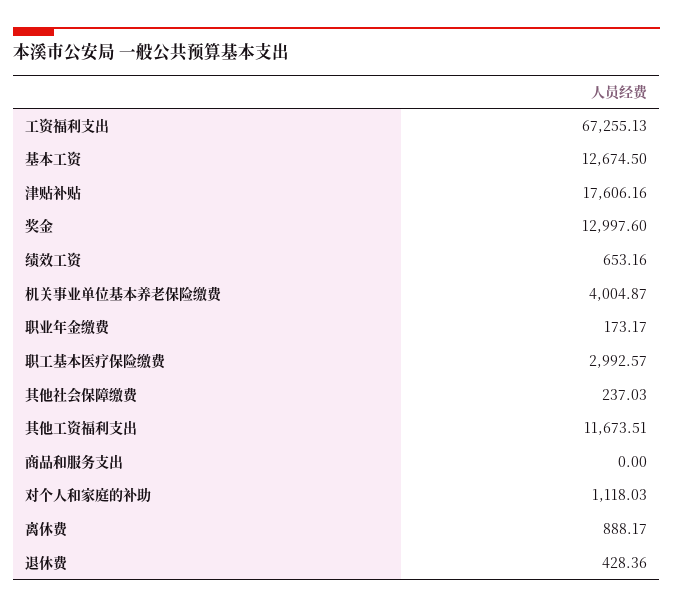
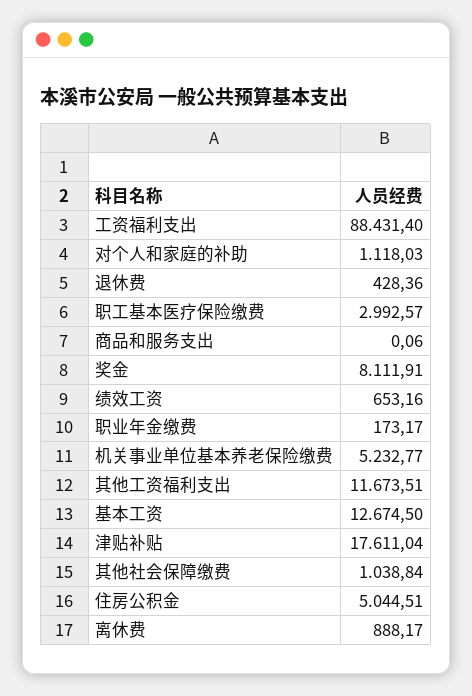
工资福利支出: 67255.13 -> 88431.4
津贴补贴: 17606.16 -> 17611.04
奖金: 12997.6 -> 8111.91
机关事业单位基本养老保险缴费: 4004.87 -> 5232.77
其他社会保障缴费: 237.03 -> 1038.84
商品和服务支出: 0 -> 0.06
住房公积金: none -> 5044.51

